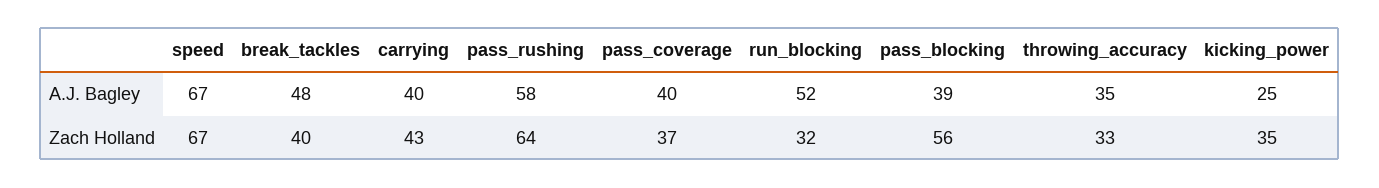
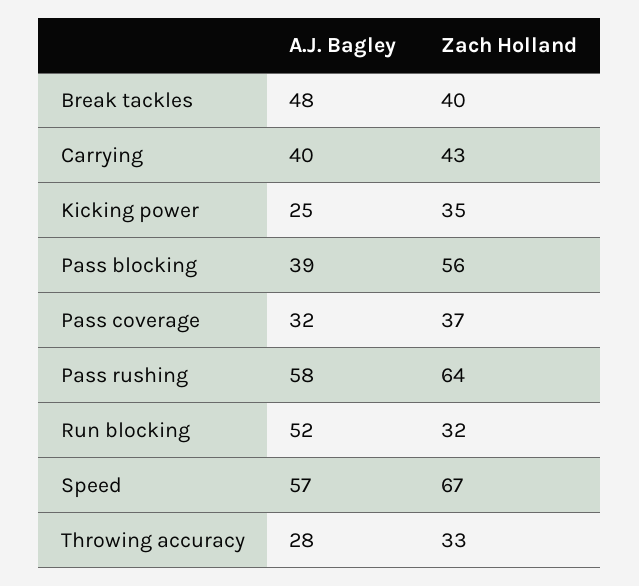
speed, A.J. Bagley: 67 -> 57
pass_coverage, A.J. Bagley: 40 -> 32
throwing_accuracy, A.J. Bagley: 35 -> 28

